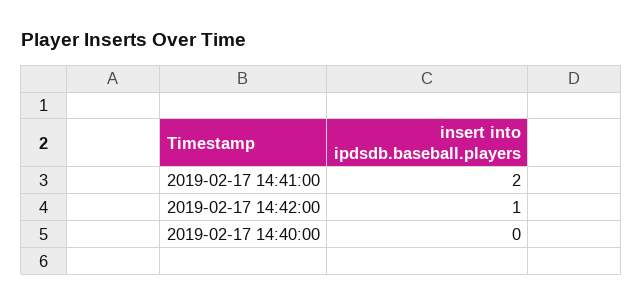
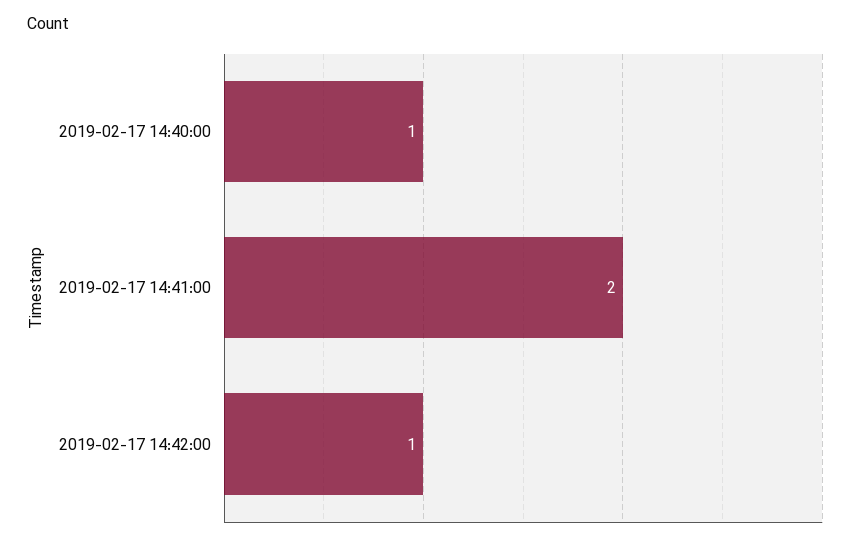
2019-02-17 14:40:00: 0 -> 1

